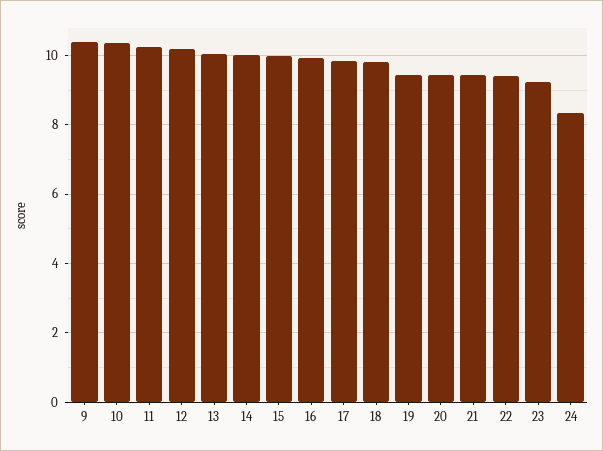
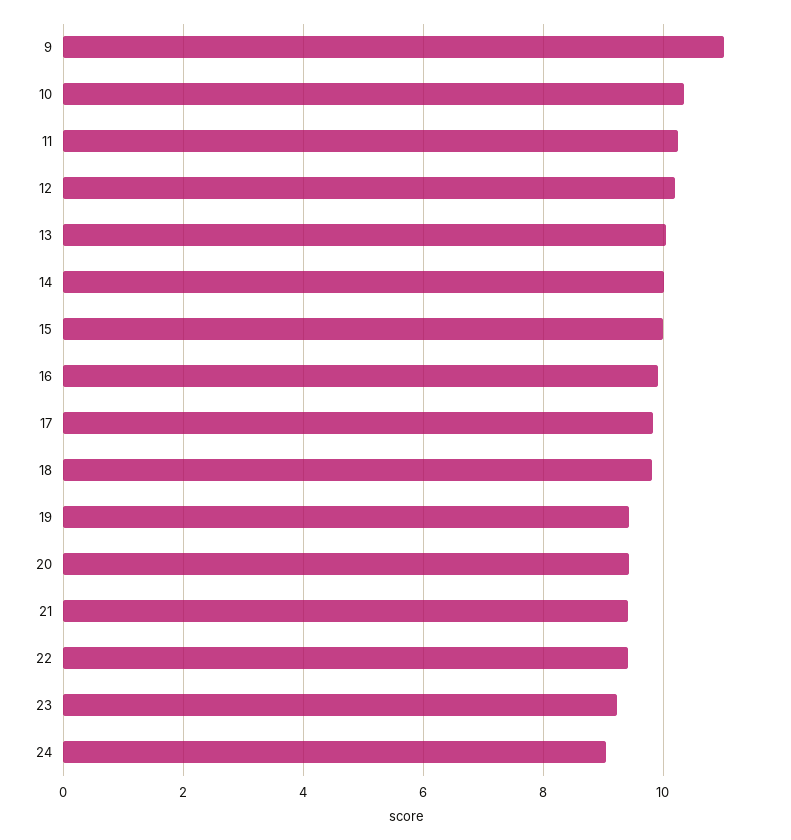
9: 10.4 -> 11
24: 8.4 -> 9

